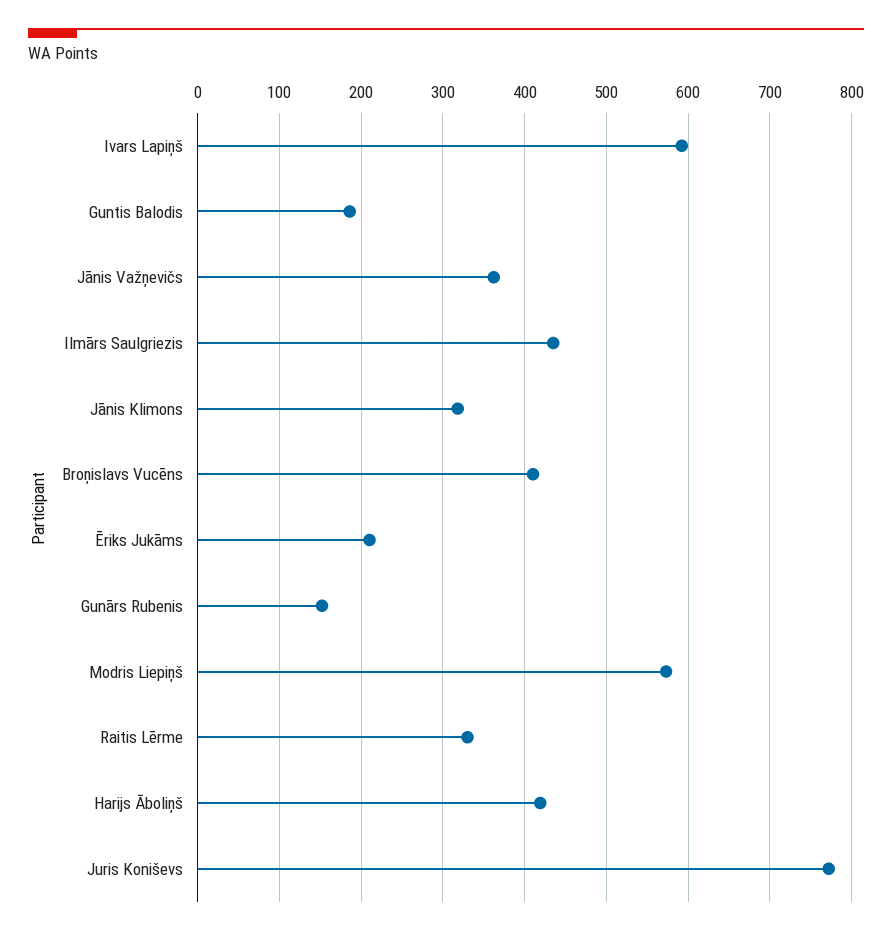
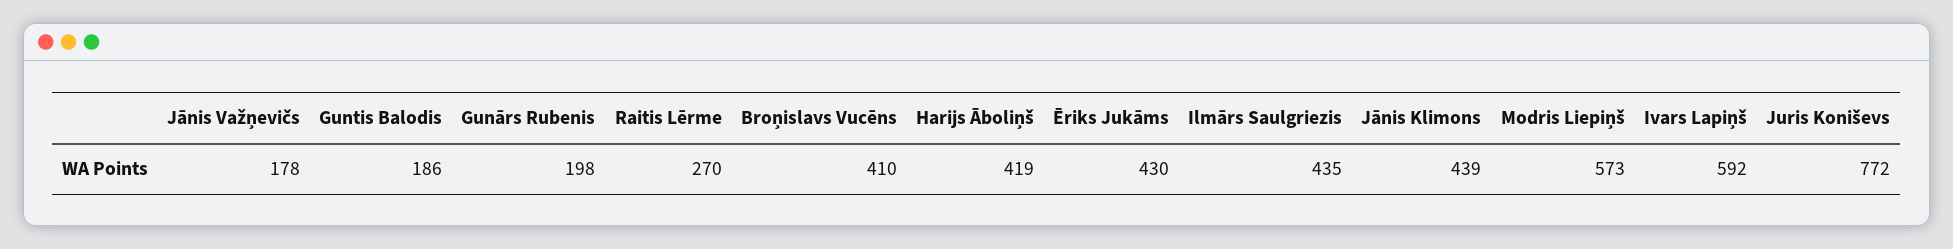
Jānis Važņevičs: 360 -> 178
Jānis Klimons: 320 -> 439
Ēriks Jukāms: 210 -> 430
Gunārs Rubenis: 150 -> 198
Raitis Lērme: 330 -> 270

